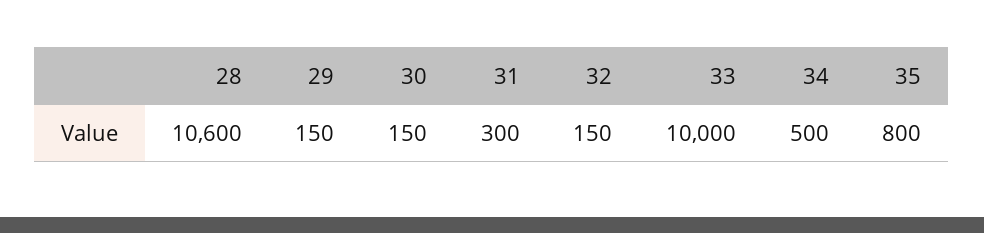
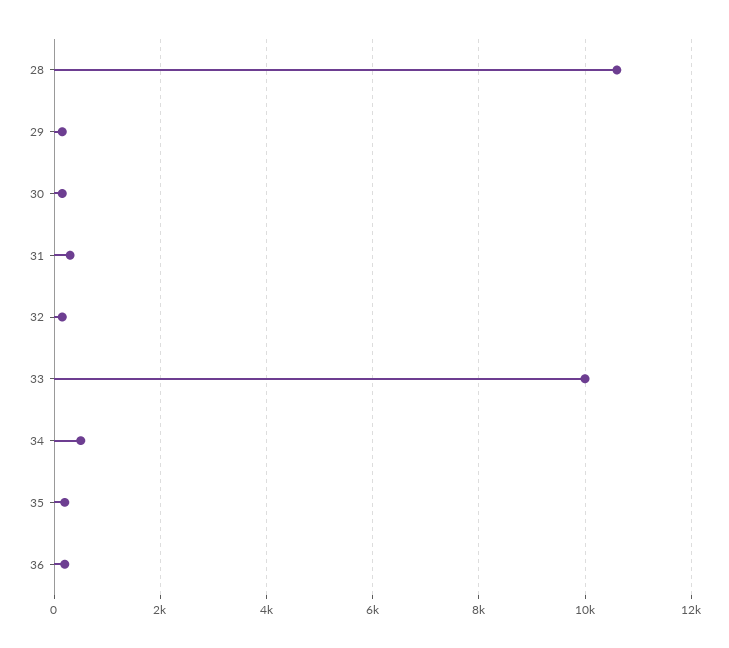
35: 800 -> 200
36: none -> 200

